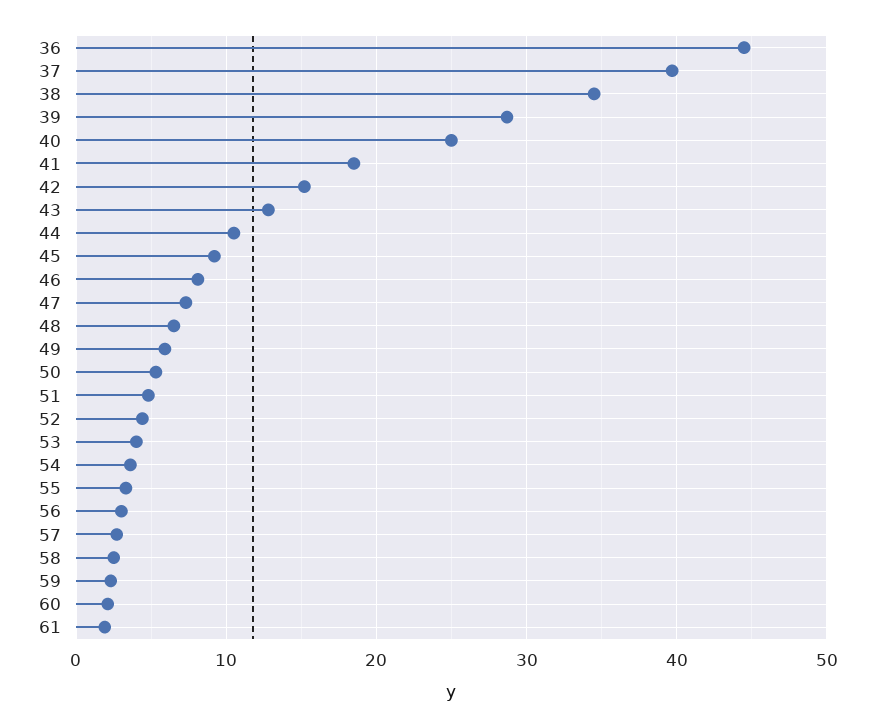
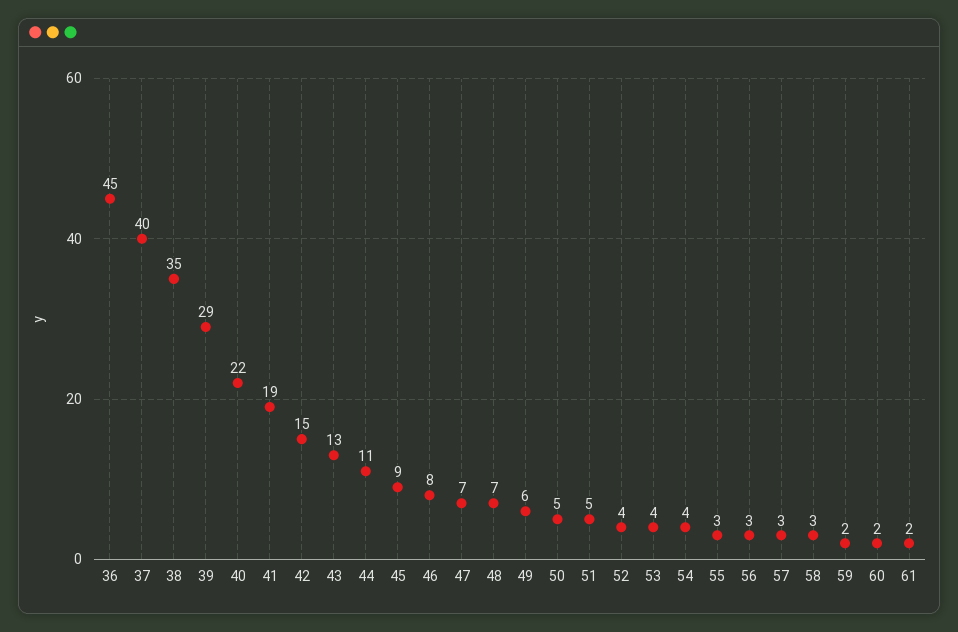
40: 25 -> 22

